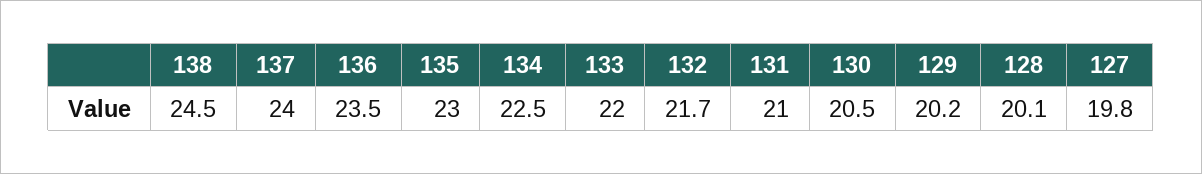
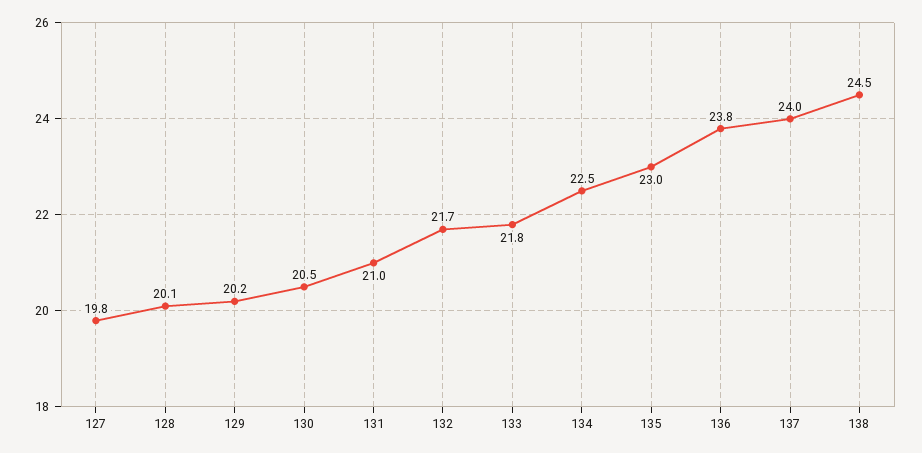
136: 23.5 -> 23.8
133: 22 -> 21.8

